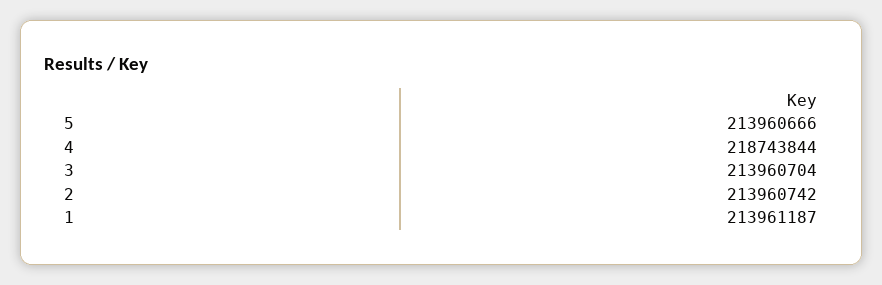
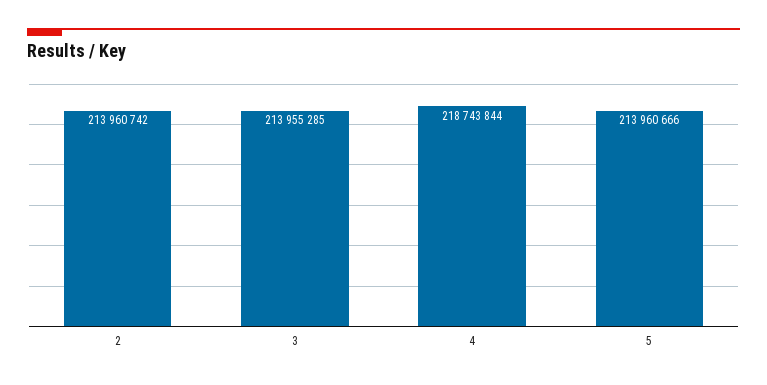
3: 213960704 -> 213955285
1: 213961187 -> none

